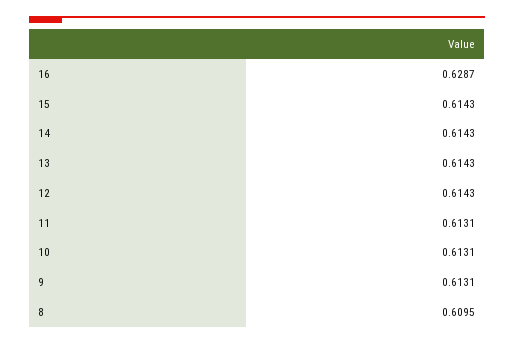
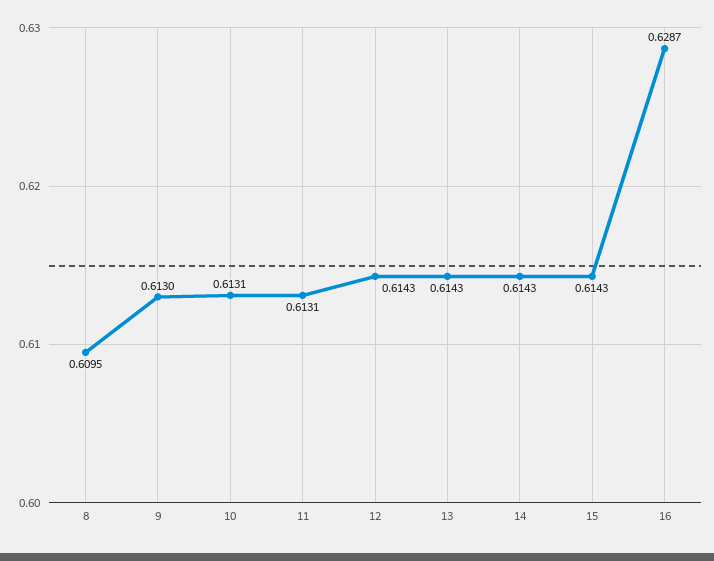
9: 0.6131 -> 0.613

